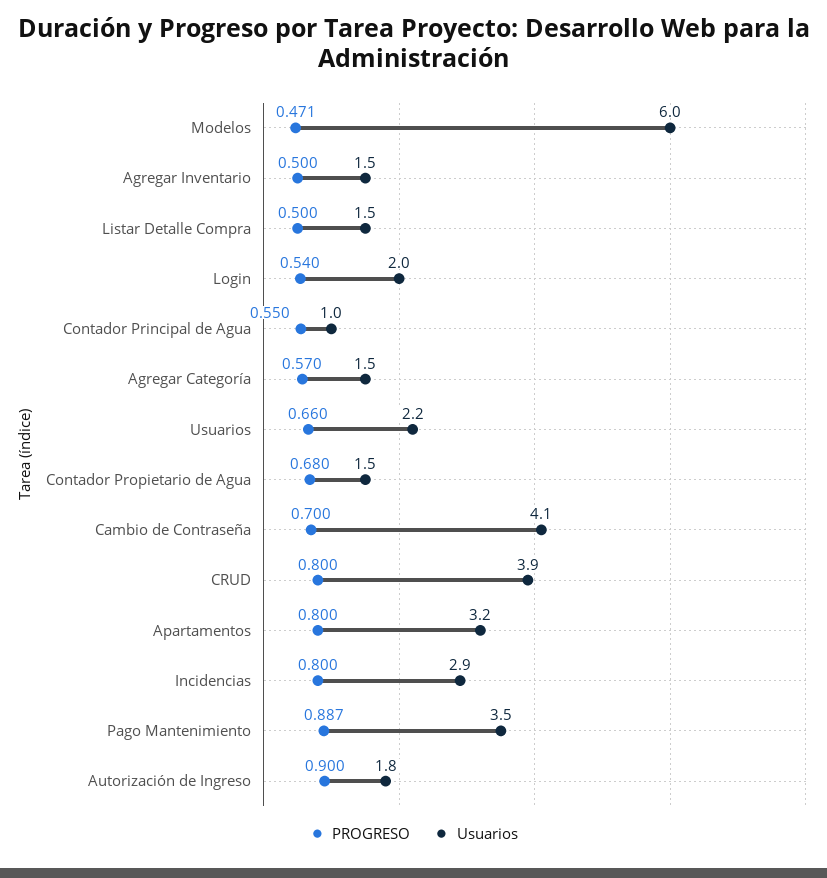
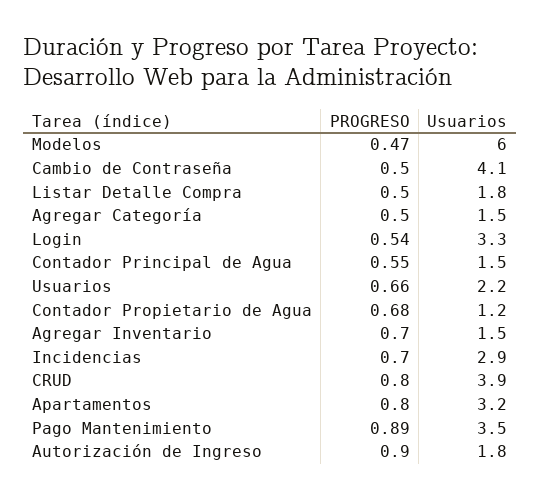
PROGRESO, Agregar Inventario: 0.5 -> 0.7
Usuarios, Listar Detalle Compra: 1.5 -> 1.8
Usuarios, Login: 2 -> 3.3
Usuarios, Contador Principal de Agua: 1 -> 1.5
PROGRESO, Agregar Categoría: 0.57 -> 0.5
Usuarios, Contador Propietario de Agua: 1.5 -> 1.2
PROGRESO, Cambio de Contraseña: 0.7 -> 0.5
PROGRESO, Incidencias: 0.8 -> 0.7

